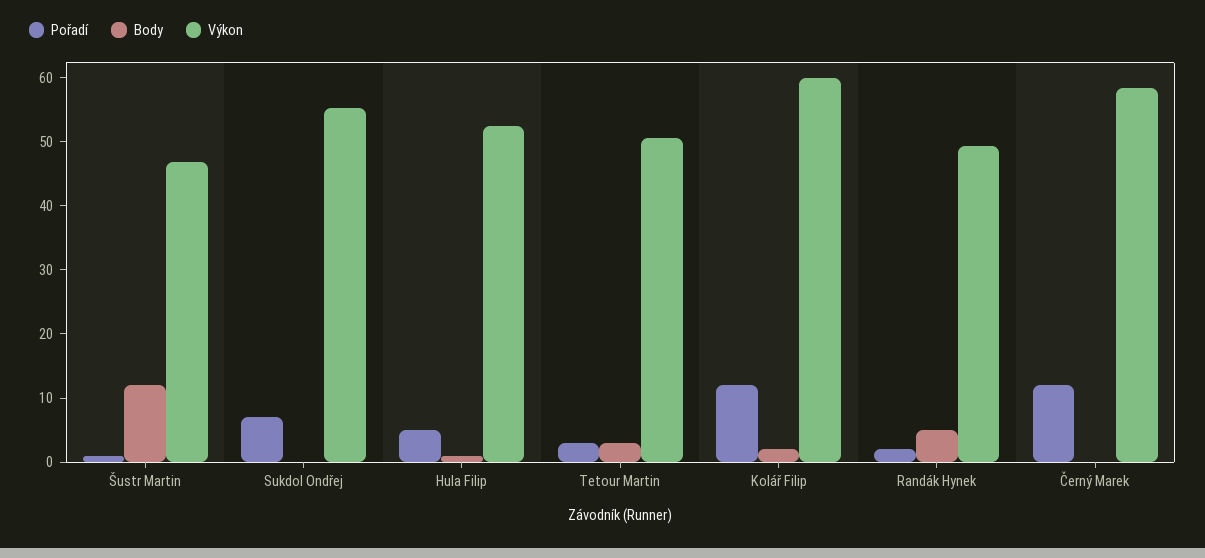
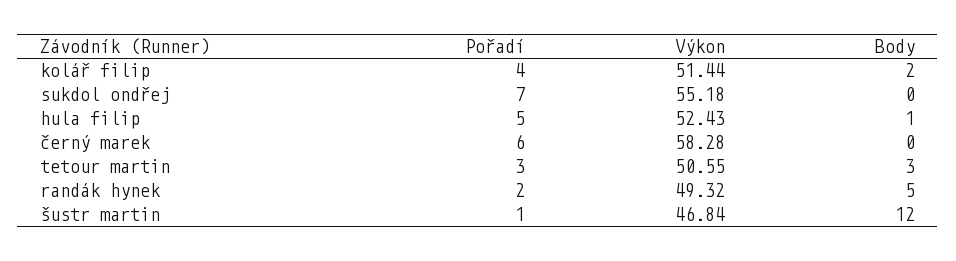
Pořadí, Kolář Filip: 12 -> 4
Výkon, Kolář Filip: 60 -> 51.44
Pořadí, Černý Marek: 12 -> 6

